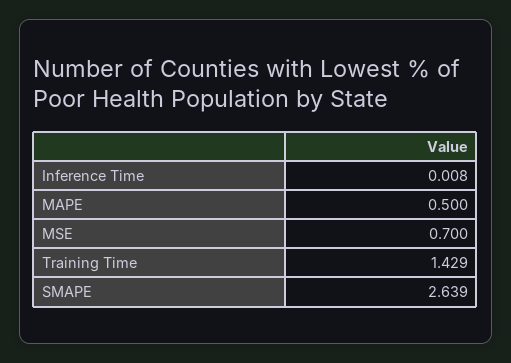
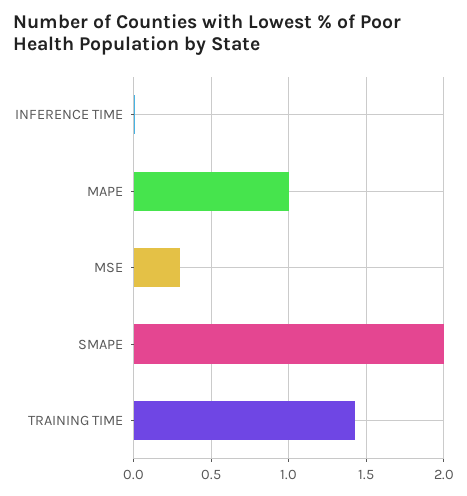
MAPE: 0.5 -> 1
MSE: 0.7 -> 0.3
SMAPE: 2.639 -> 2

